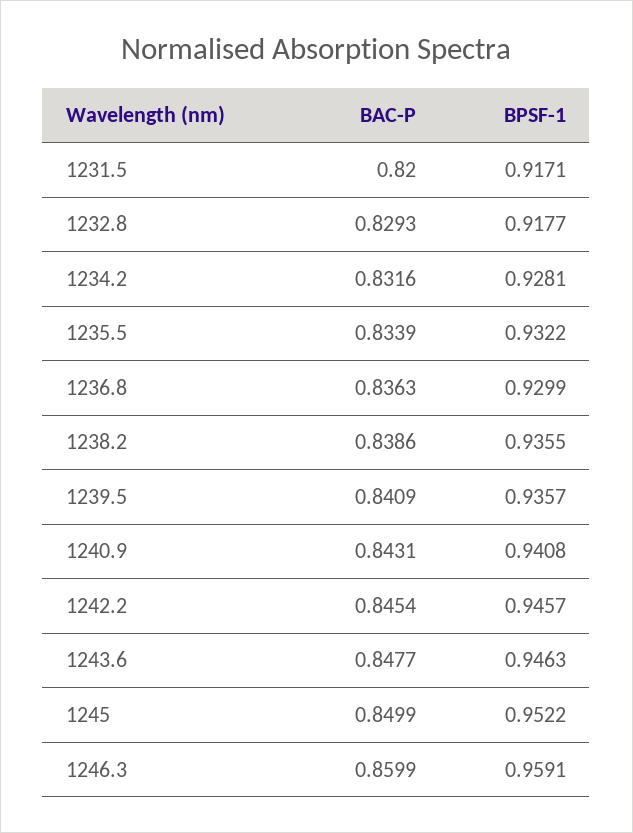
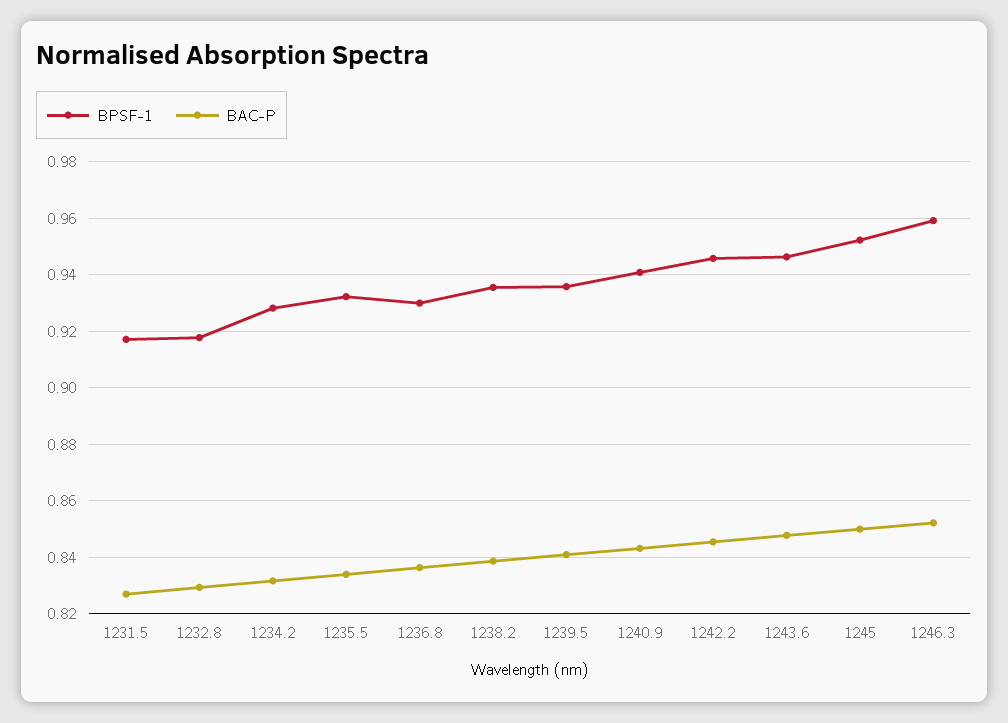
BAC-P, 1231.5: 0.82 -> 0.8275
BAC-P, 1246.3: 0.8599 -> 0.8525

